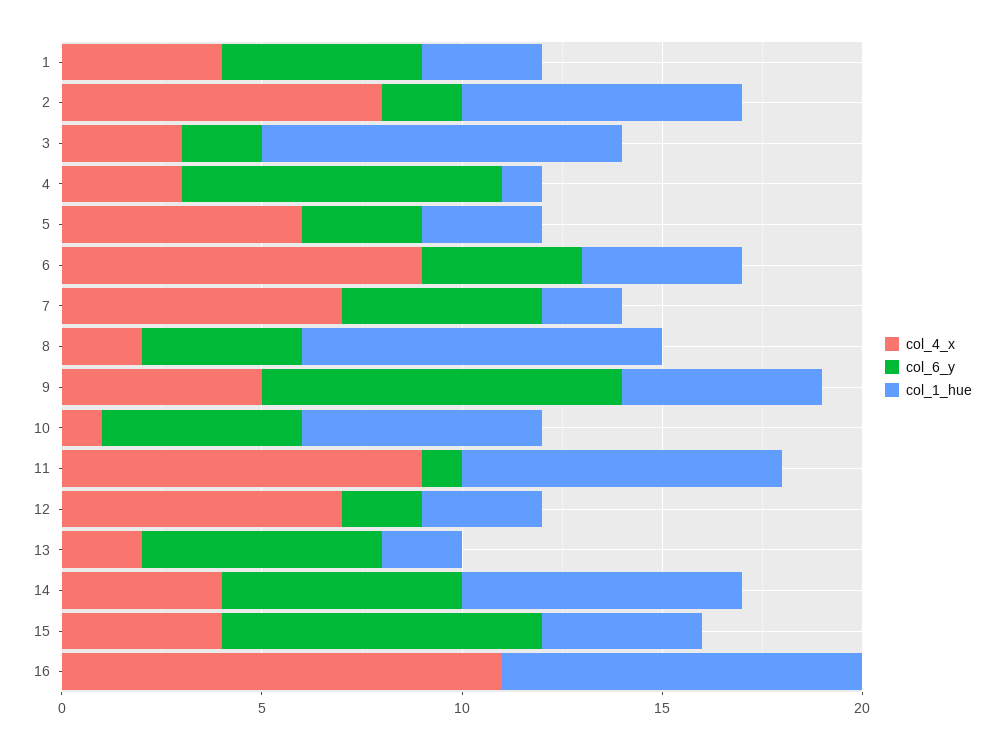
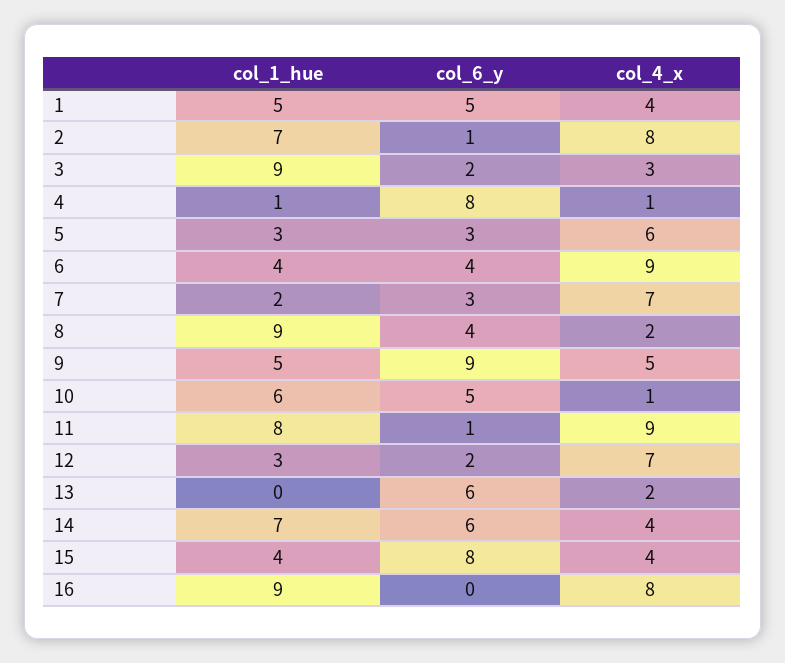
col_1_hue, 1: 3 -> 5
col_6_y, 2: 2 -> 1
col_4_x, 4: 3 -> 1
col_6_y, 7: 5 -> 3
col_1_hue, 13: 2 -> 0
col_4_x, 16: 11 -> 8

